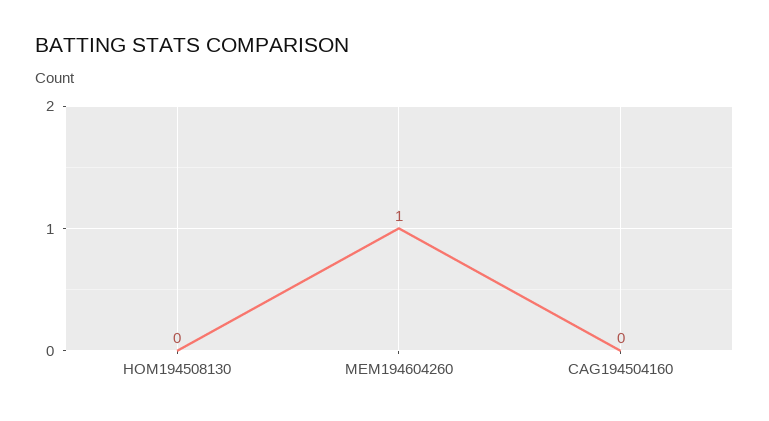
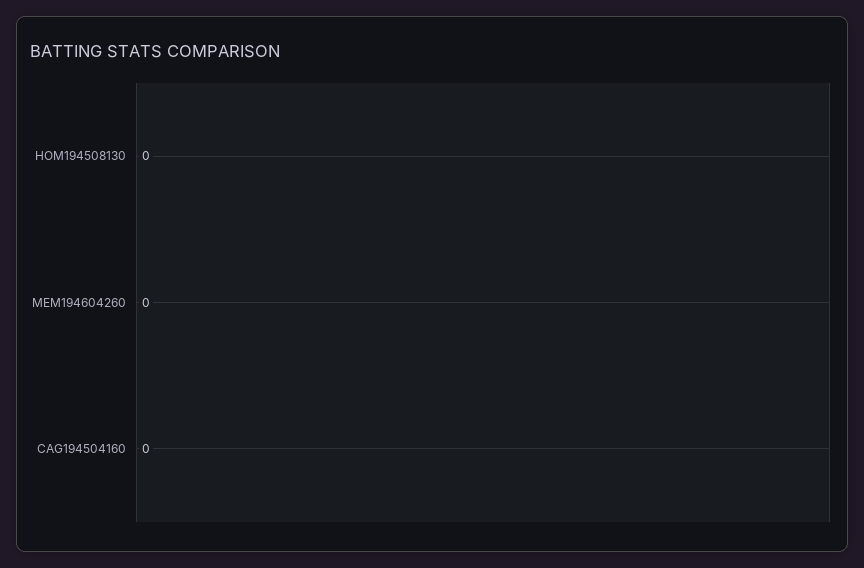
MEM194604260: 1 -> 0

